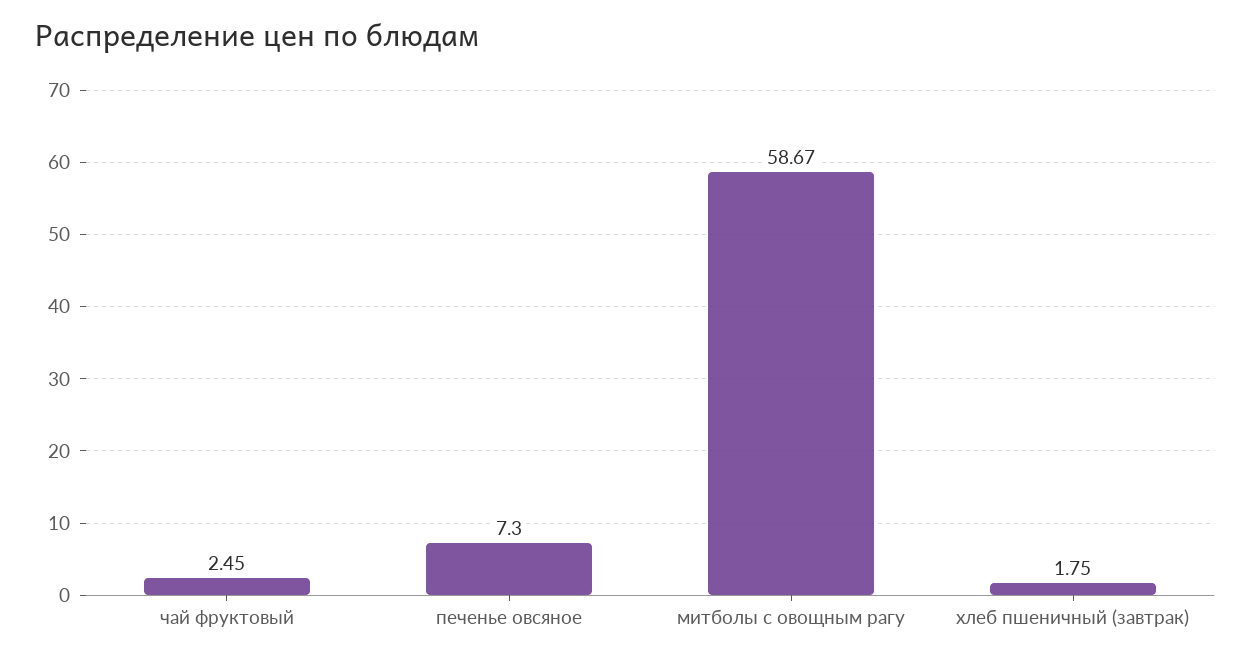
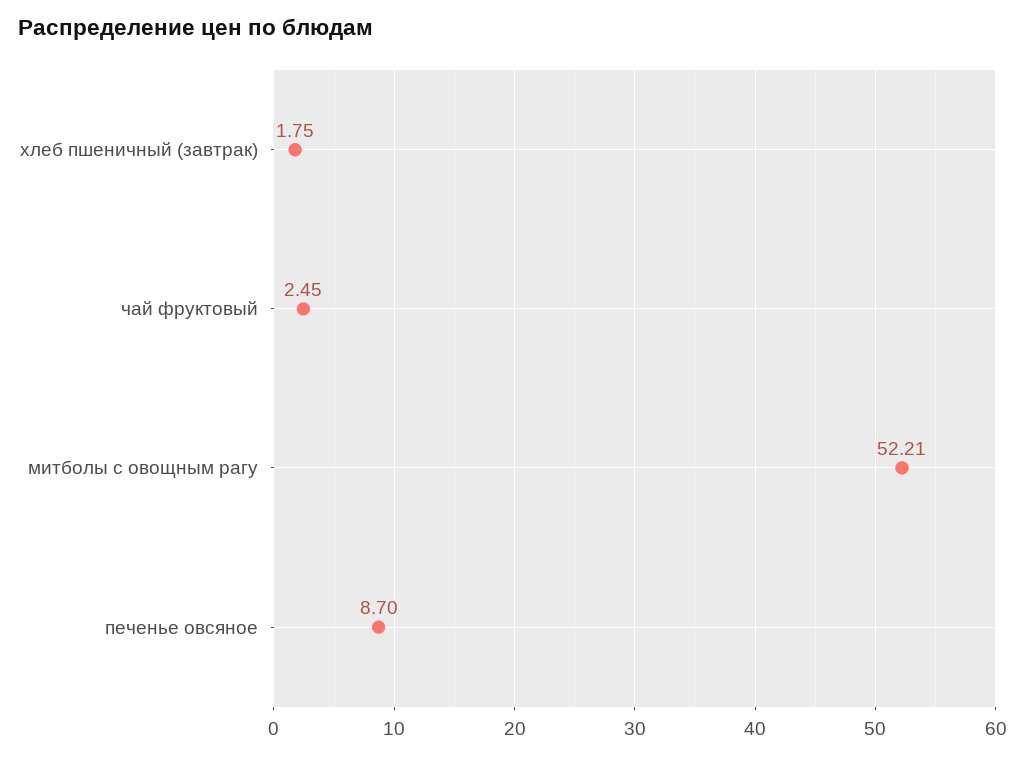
печенье овсяное: 7.3 -> 8.7
митболы с овощным рагу: 58.67 -> 52.21

